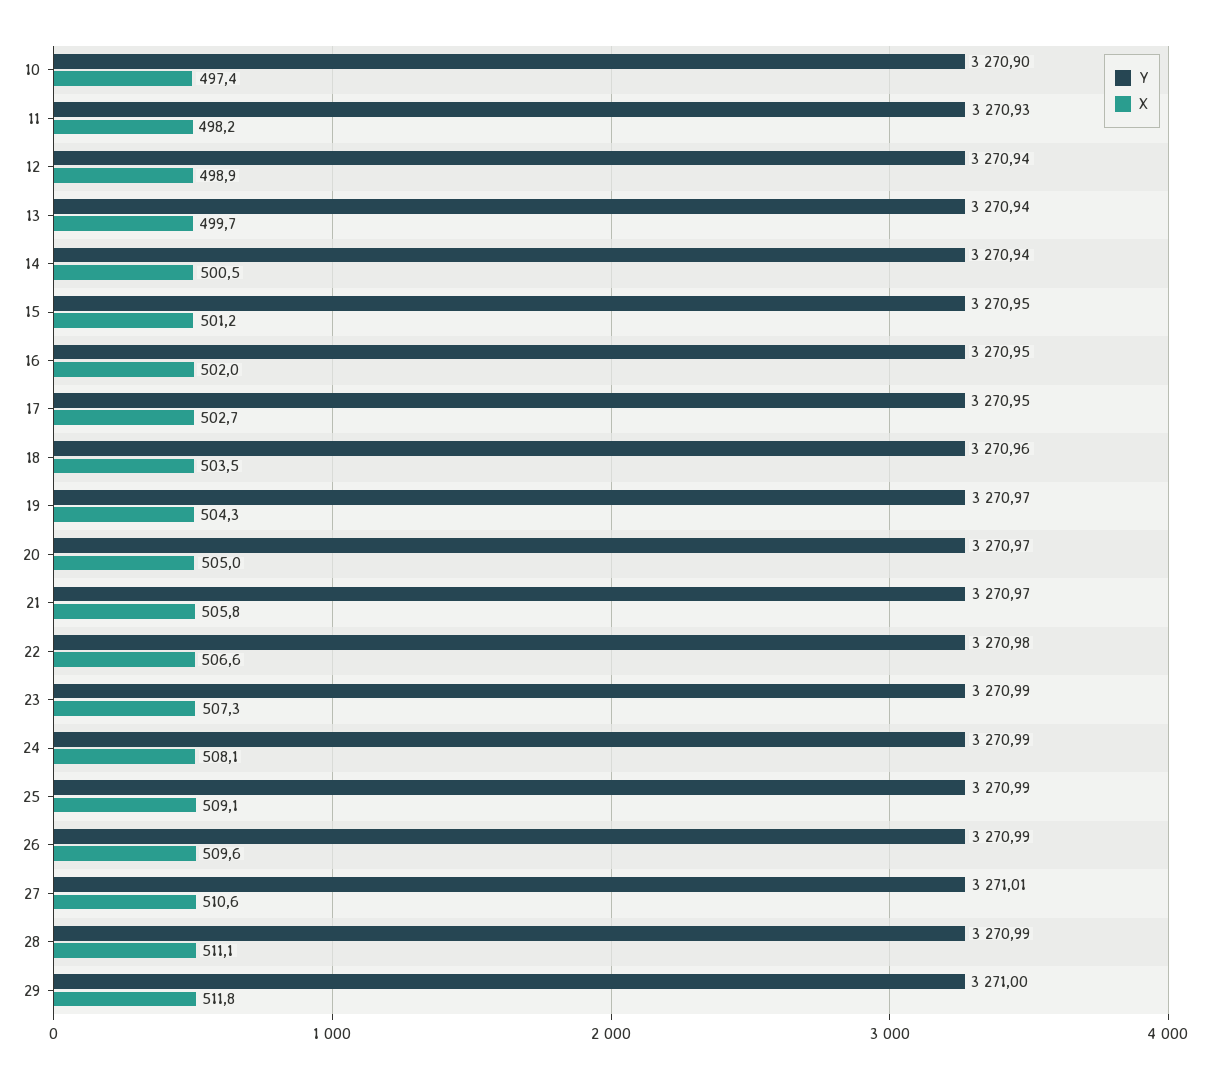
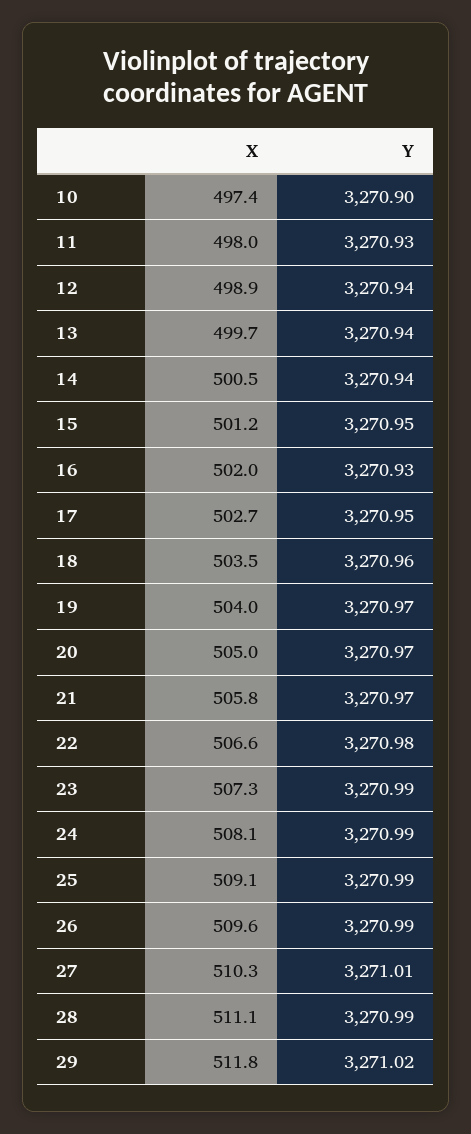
X, 11: 498.2 -> 498
Y, 16: 3270.95 -> 3270.93
X, 19: 504.3 -> 504
X, 27: 510.6 -> 510.3
Y, 29: 3271 -> 3271.02

